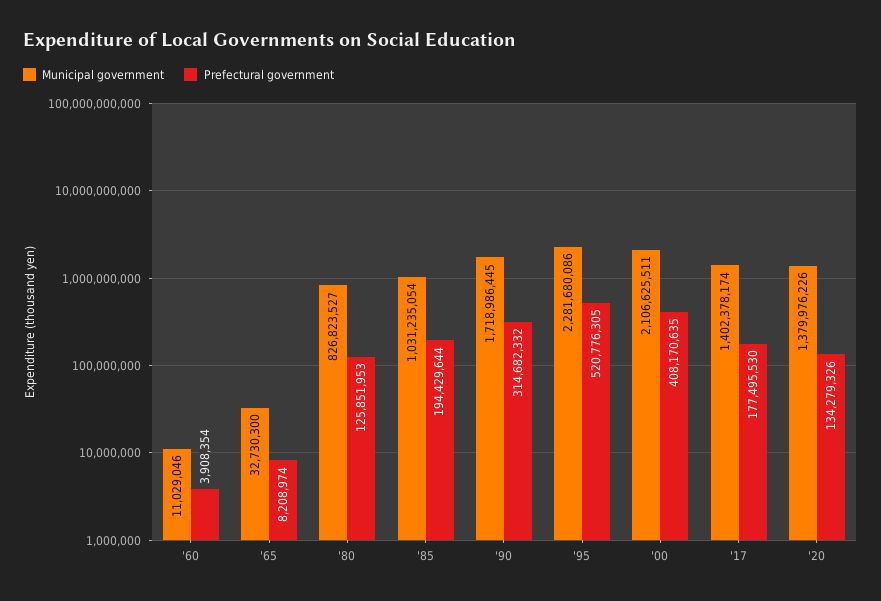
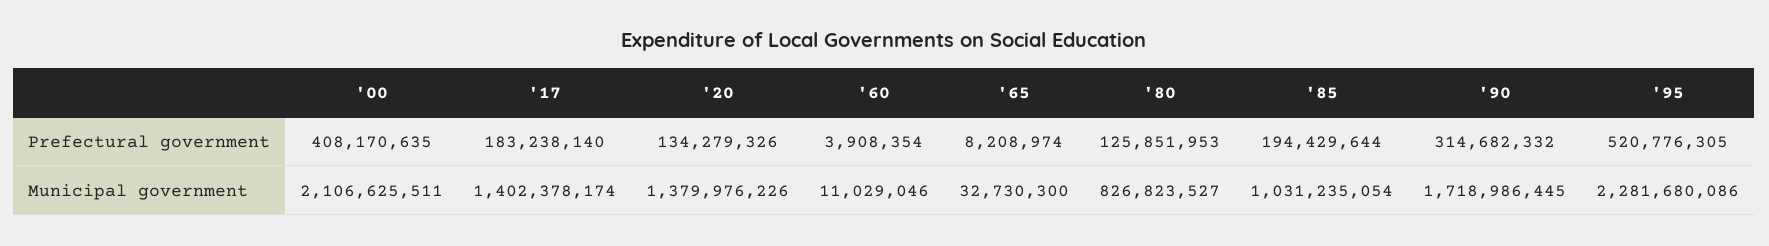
Prefectural government, '17: 177495530 -> 183238140

